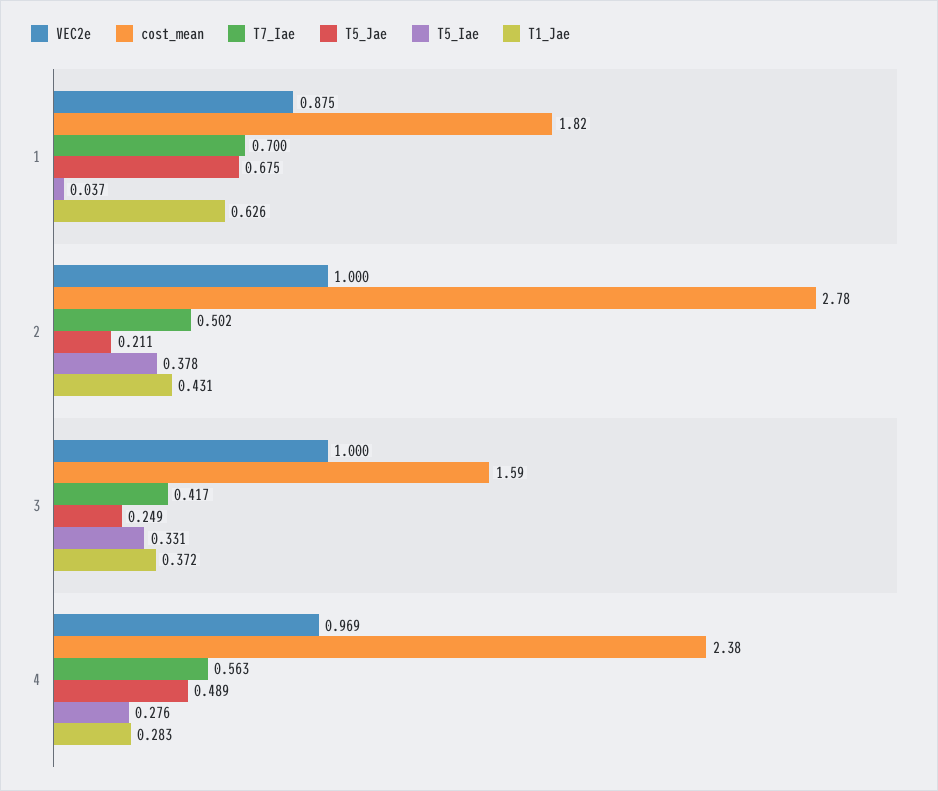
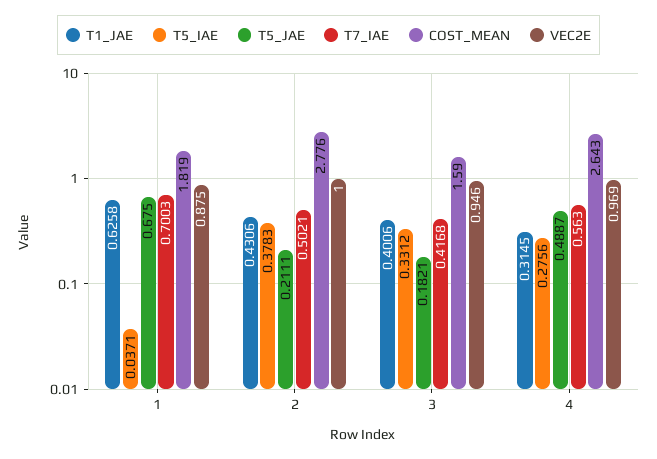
VEC2e, 3: 1 -> 0.946
T5_Jae, 3: 0.249 -> 0.1821
T1_Jae, 3: 0.372 -> 0.4006
cost_mean, 4: 2.38 -> 2.643
T1_Jae, 4: 0.283 -> 0.3145

